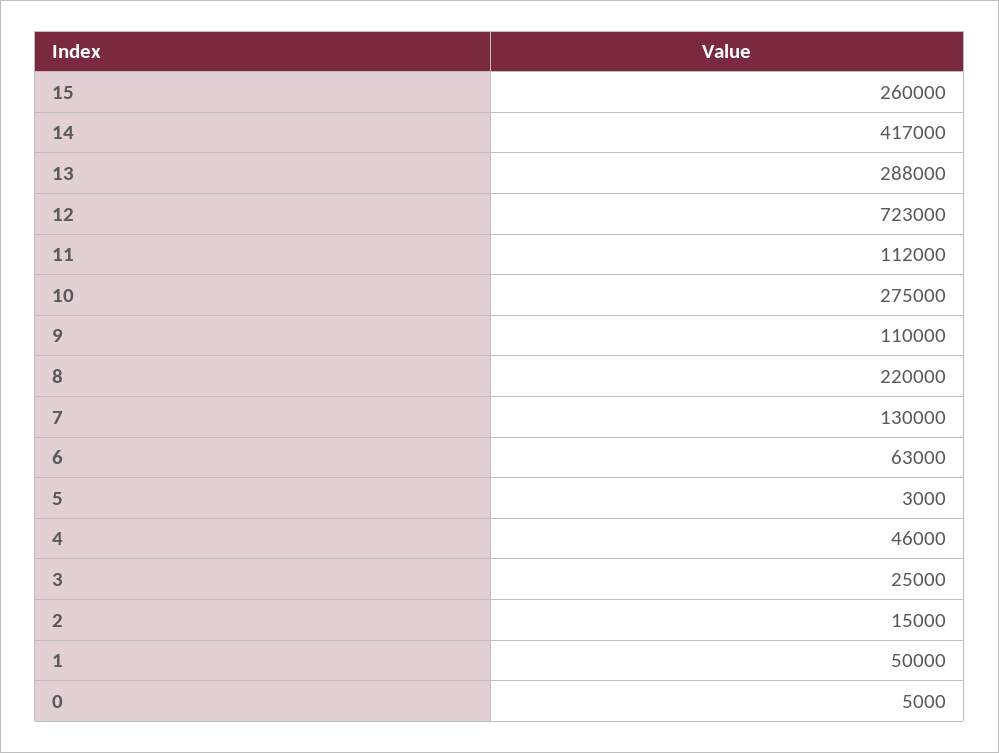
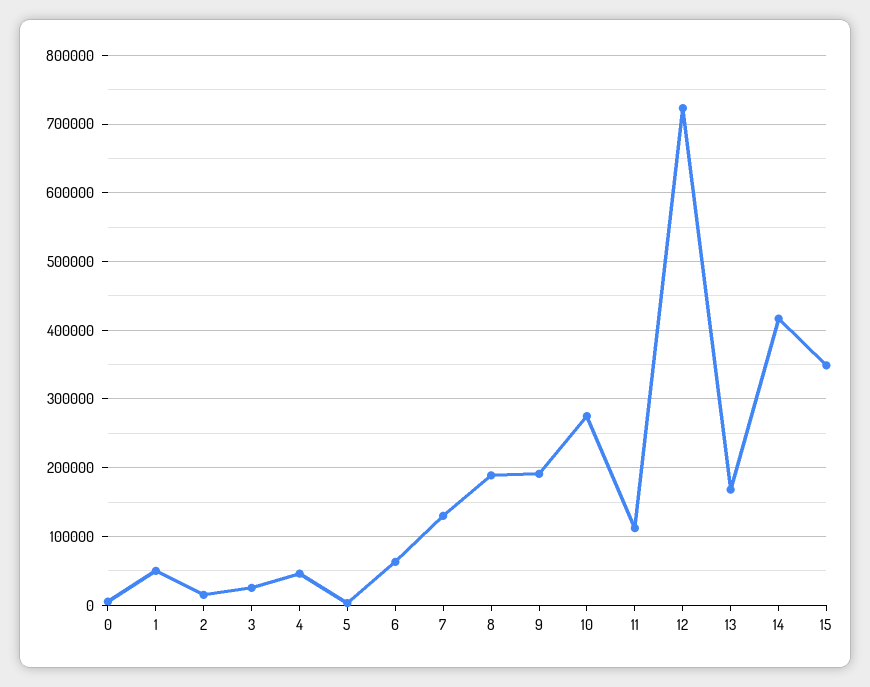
15: 260000 -> 350000
13: 288000 -> 170000
9: 110000 -> 190000
8: 220000 -> 190000

